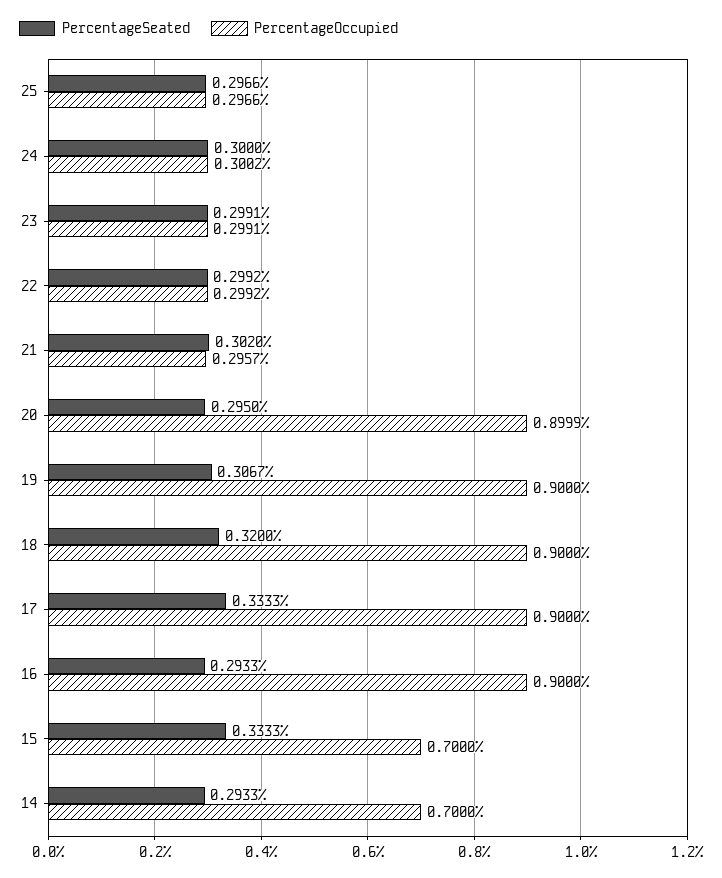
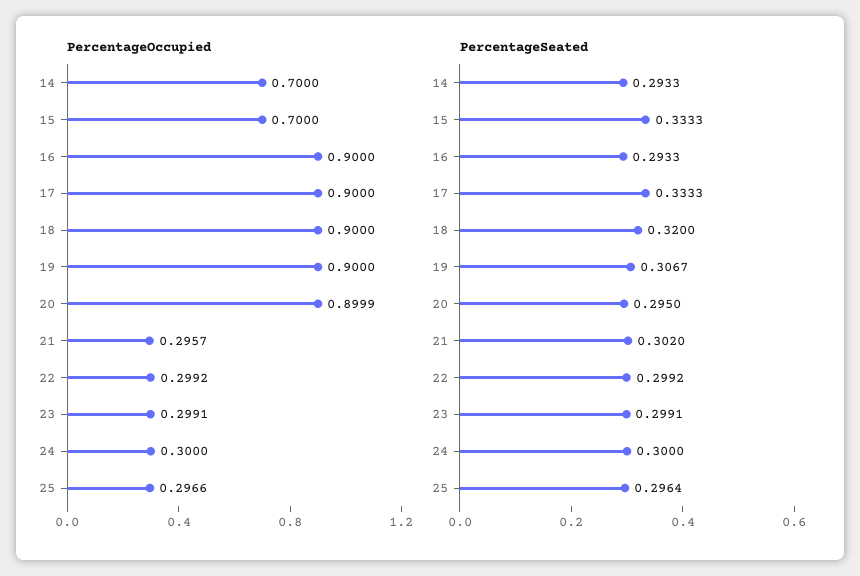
PercentageSeated, 25: 0.2966 -> 0.2964
PercentageOccupied, 24: 0.3002 -> 0.3

